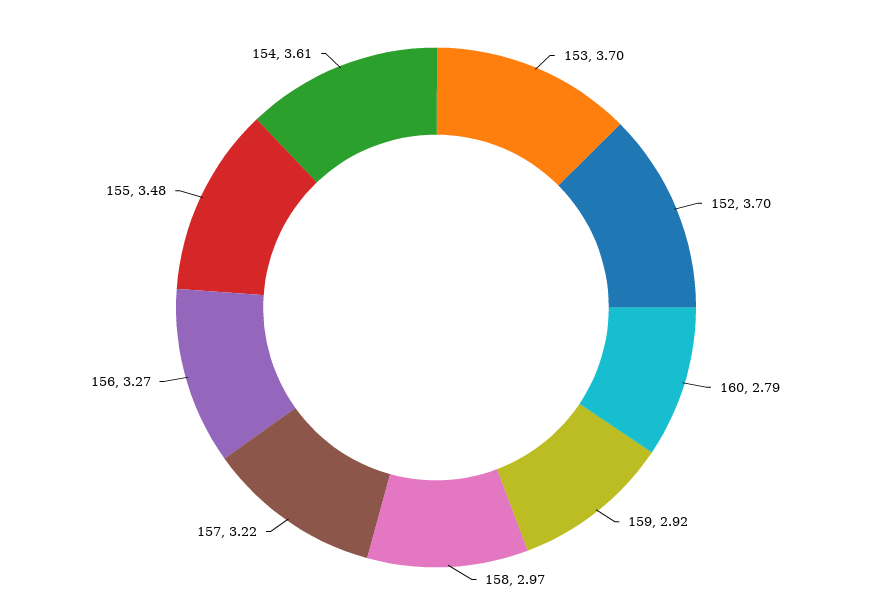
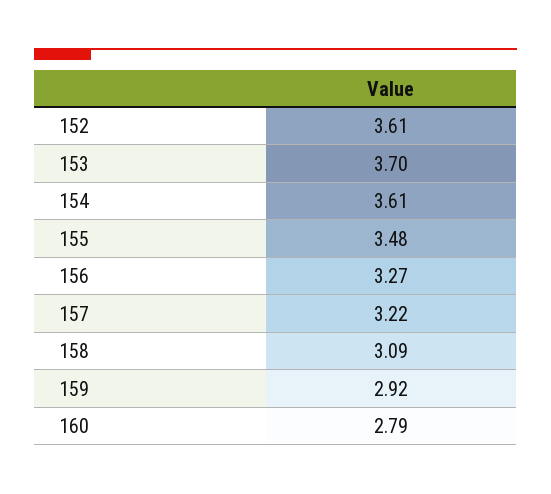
152: 3.7 -> 3.61
158: 2.97 -> 3.09

